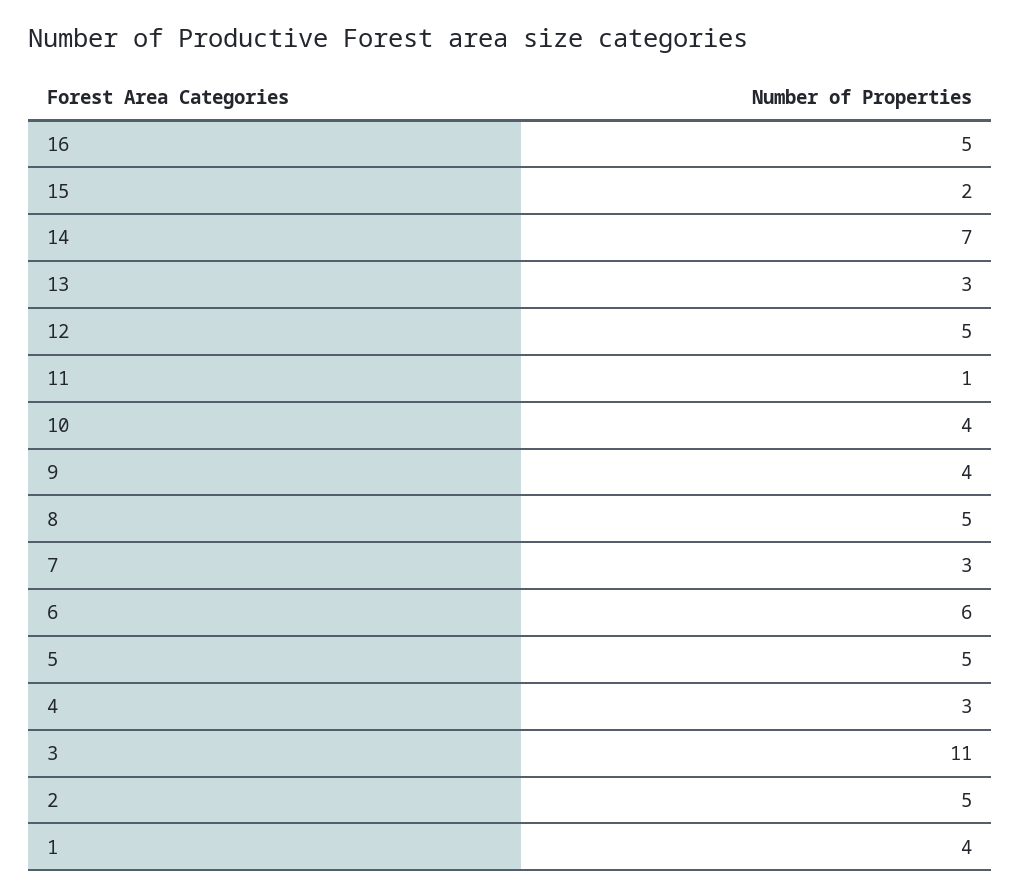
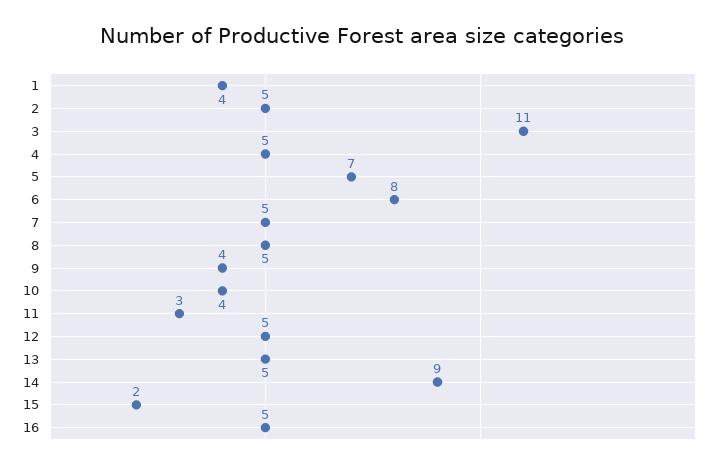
14: 7 -> 9
13: 3 -> 5
11: 1 -> 3
7: 3 -> 5
6: 6 -> 8
5: 5 -> 7
4: 3 -> 5

